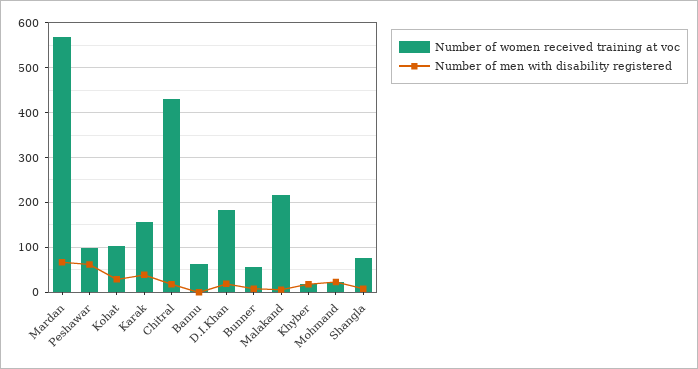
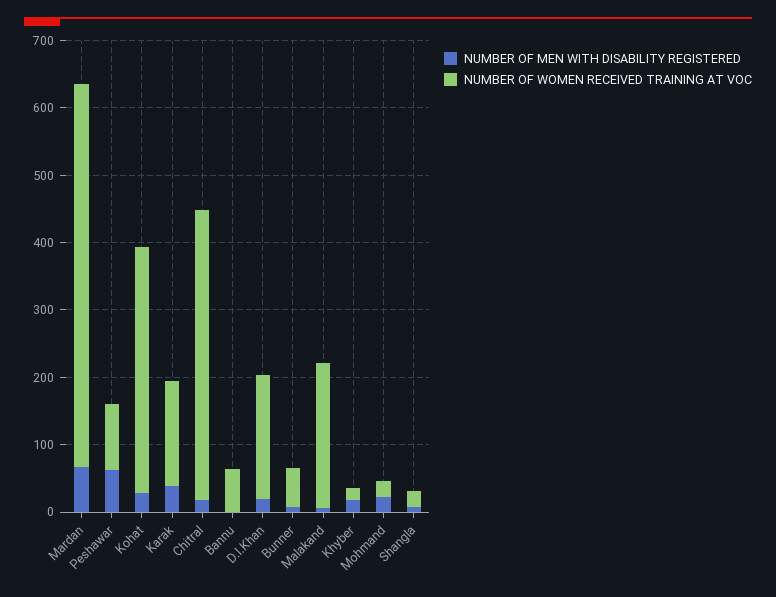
Number of women received training at voc, Kohat: 100 -> 360
Number of women received training at voc, Shangla: 80 -> 20

